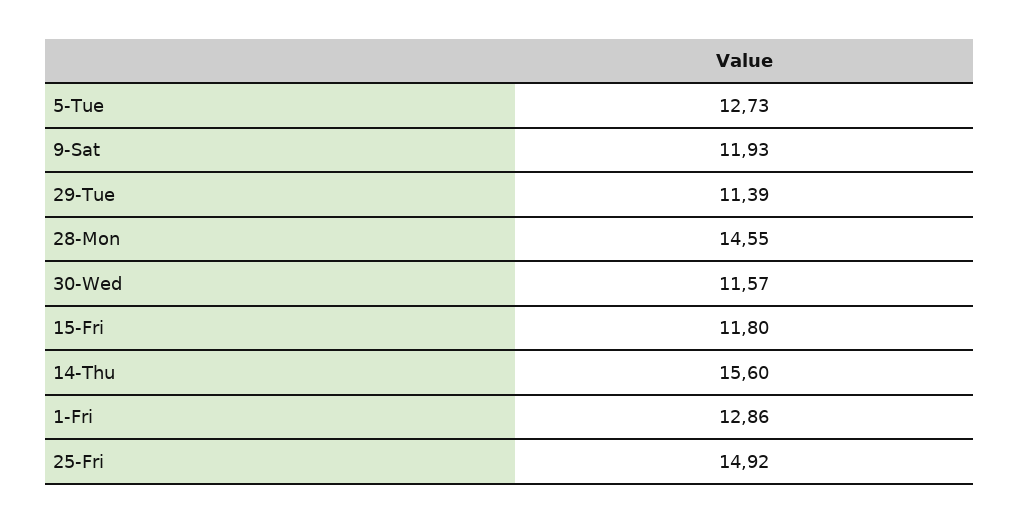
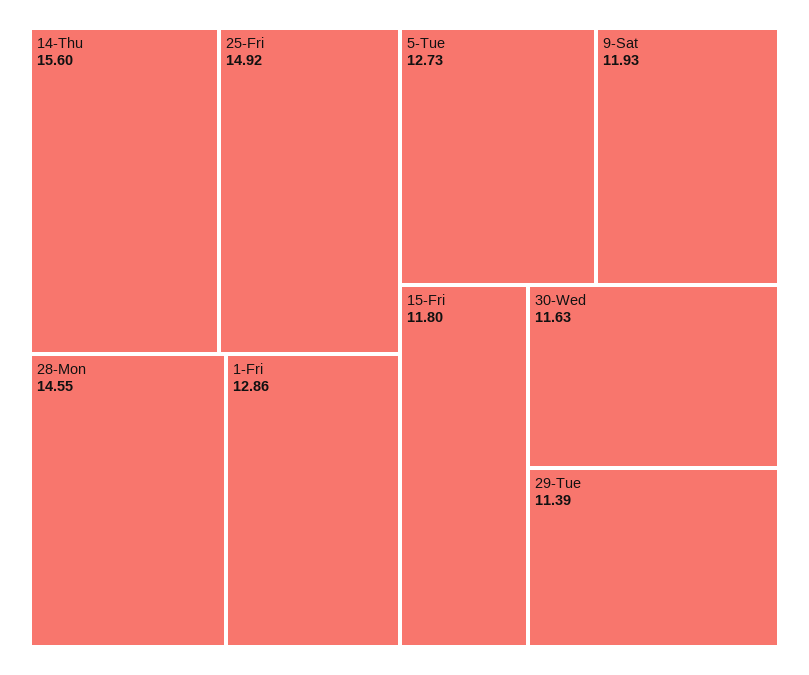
30-Wed: 11.57 -> 11.63

